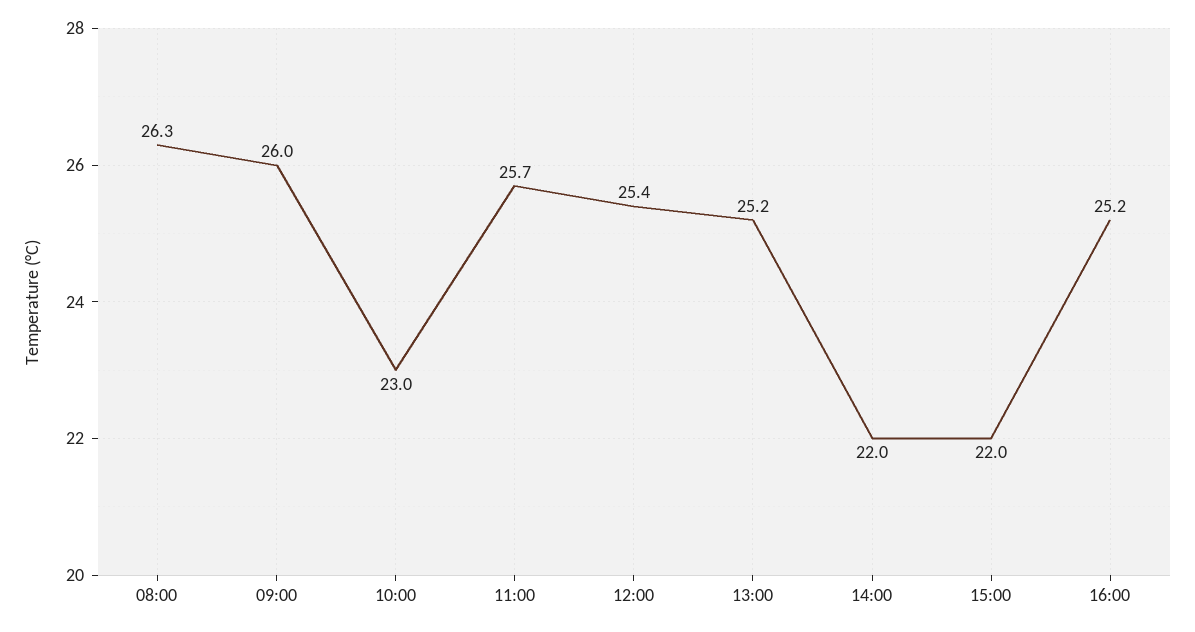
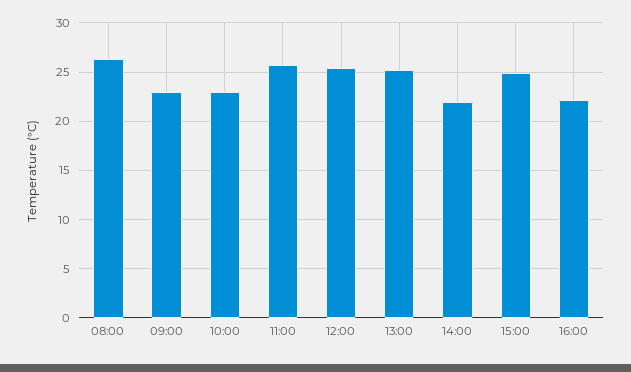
09:00: 26 -> 23
15:00: 22 -> 25
16:00: 25.2 -> 22

